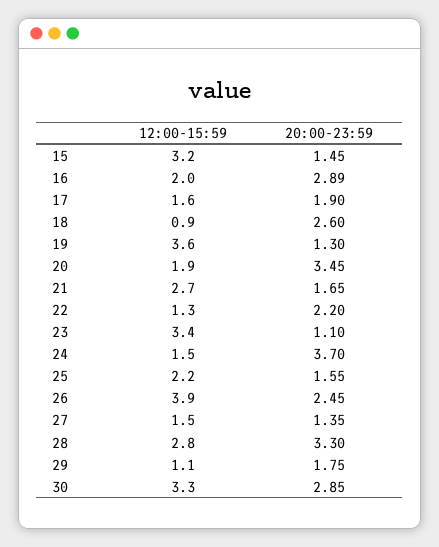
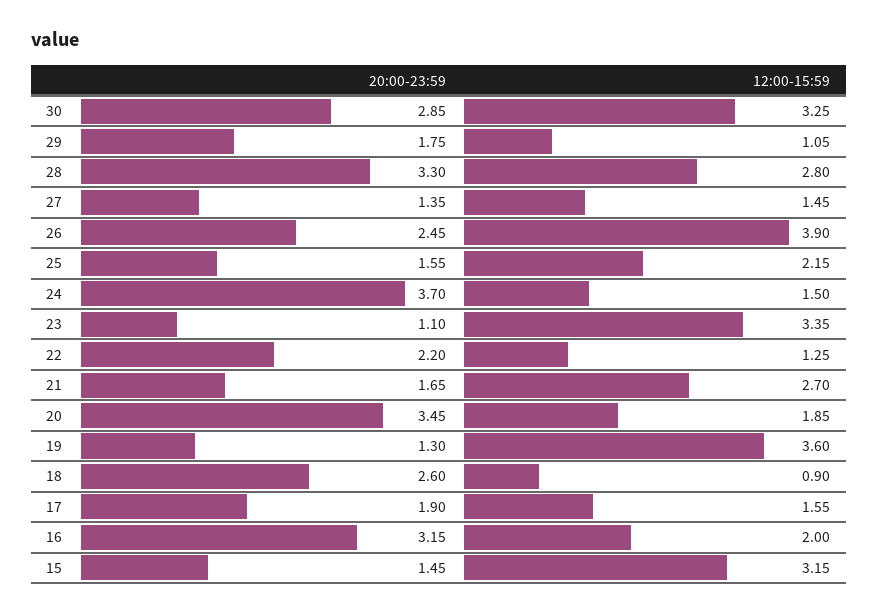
20:00-23:59, 16: 2.89 -> 3.15

